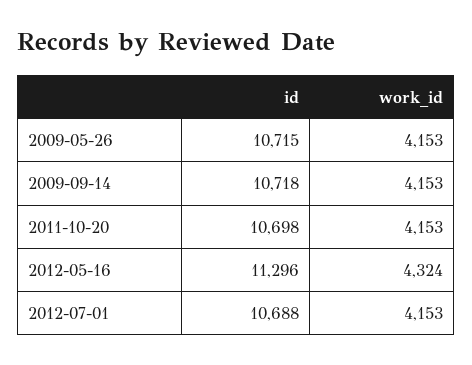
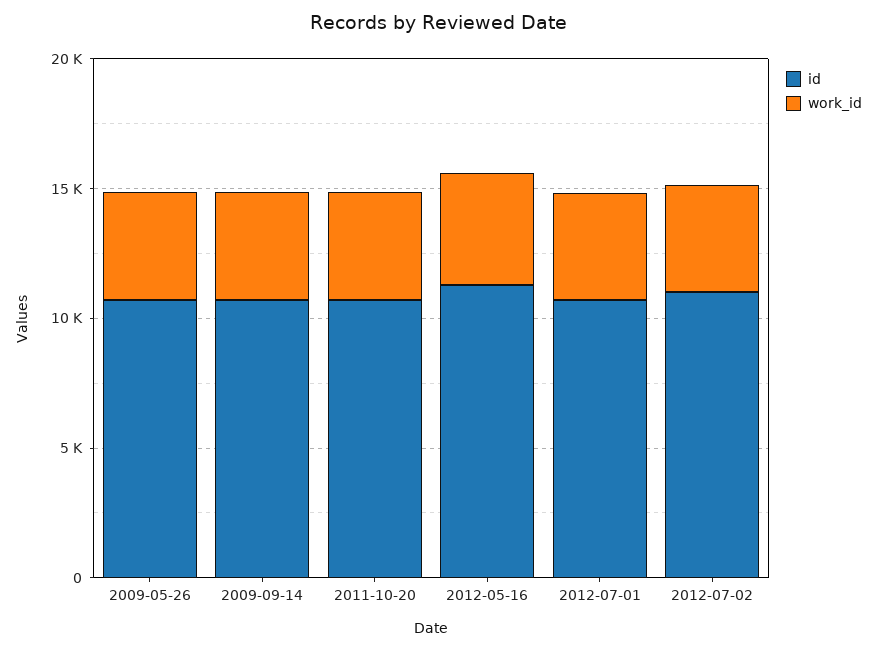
id, 2012-07-02: none -> 11000
work_id, 2012-07-02: none -> 4000

